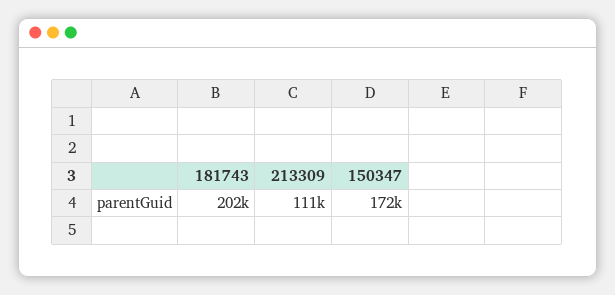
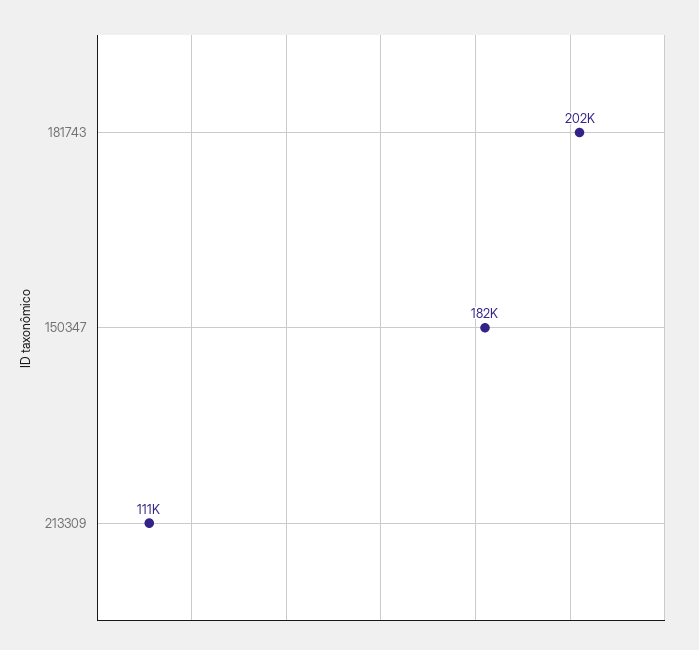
150347: 172000 -> 182000

